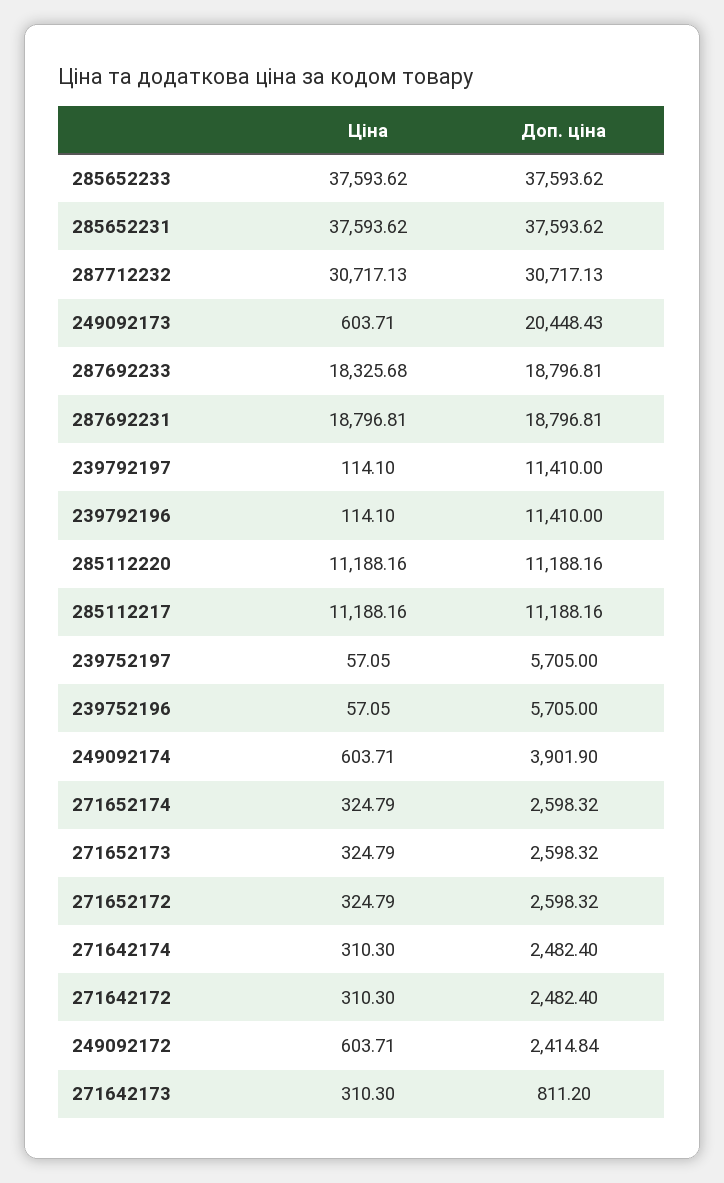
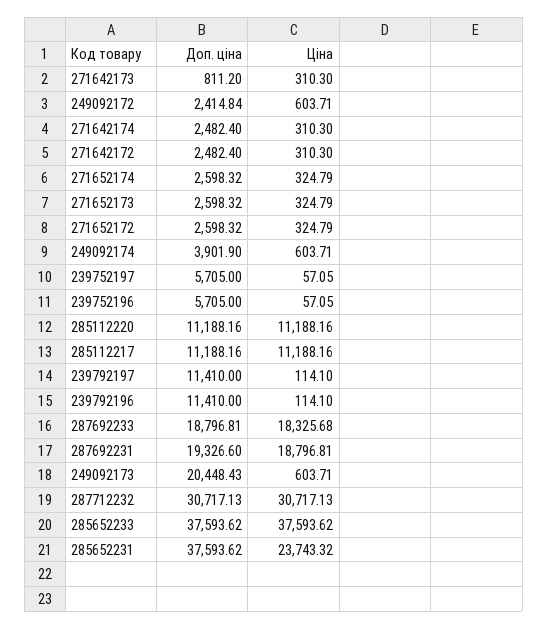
Ціна, 285652231: 37593.62 -> 23743.32
Доп. ціна, 287692231: 18796.81 -> 19326.6

